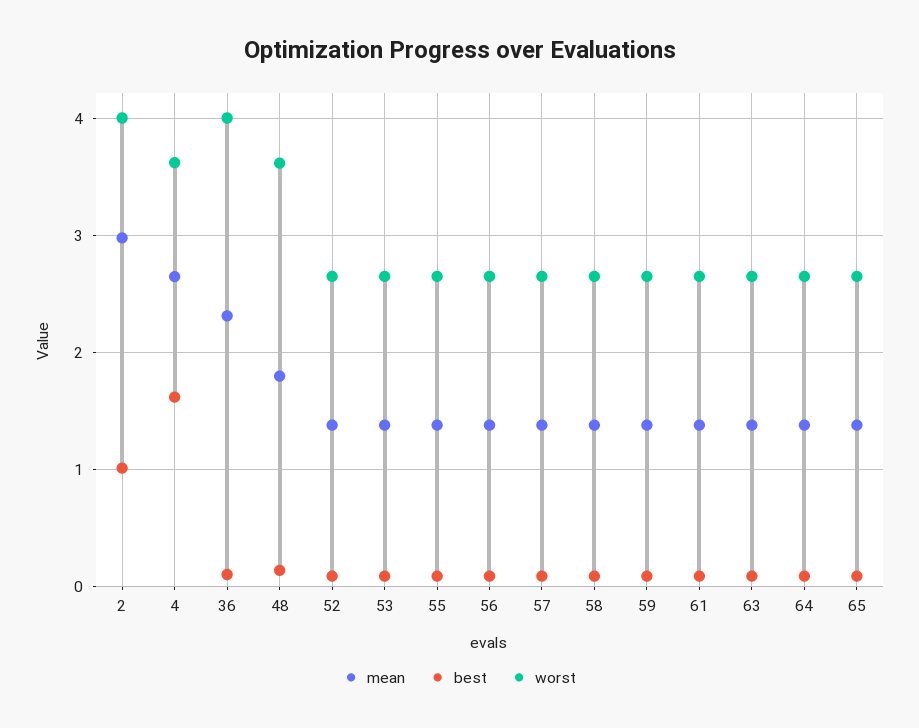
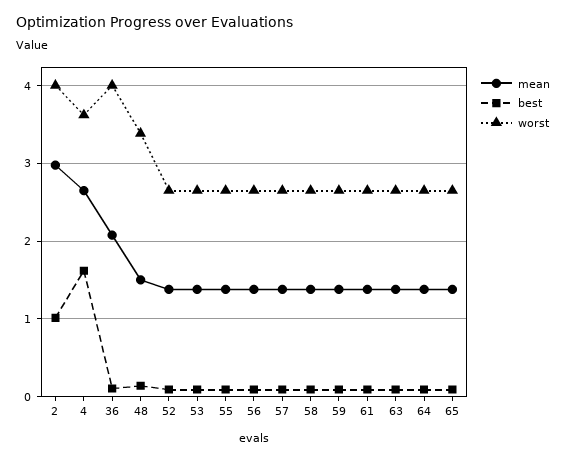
mean, 36: 2.3 -> 2.1
mean, 48: 1.8 -> 1.5
worst, 48: 3.6 -> 3.4

